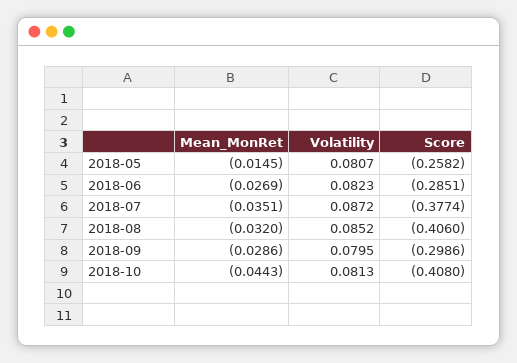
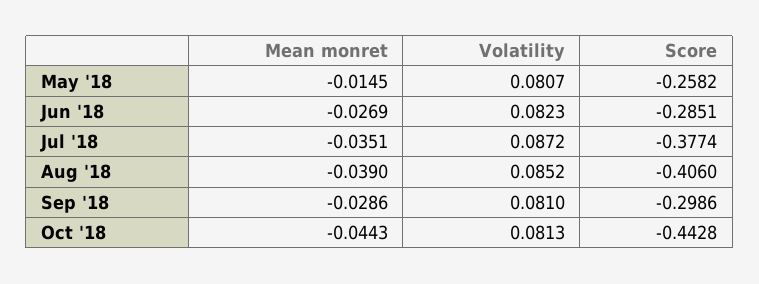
Mean_MonRet, 2018-08: -0.032 -> -0.039
Volatility, 2018-09: 0.0795 -> 0.081
Score, 2018-10: -0.408 -> -0.4428

